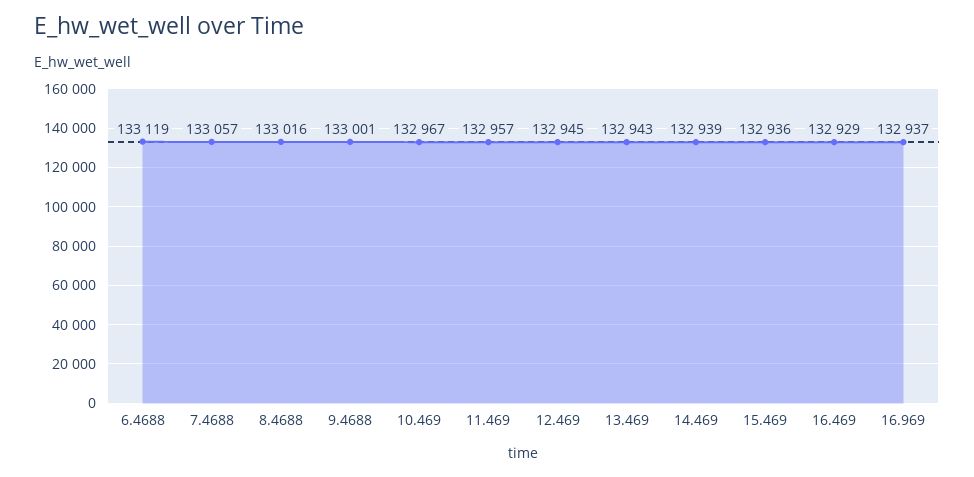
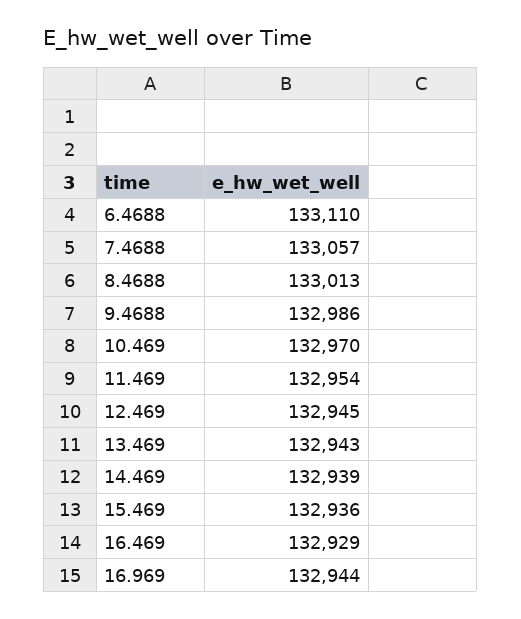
6.4688: 133119 -> 133110
8.4688: 133016 -> 133013
9.4688: 133001 -> 132986
10.469: 132967 -> 132970
11.469: 132957 -> 132954
16.969: 132937 -> 132944

